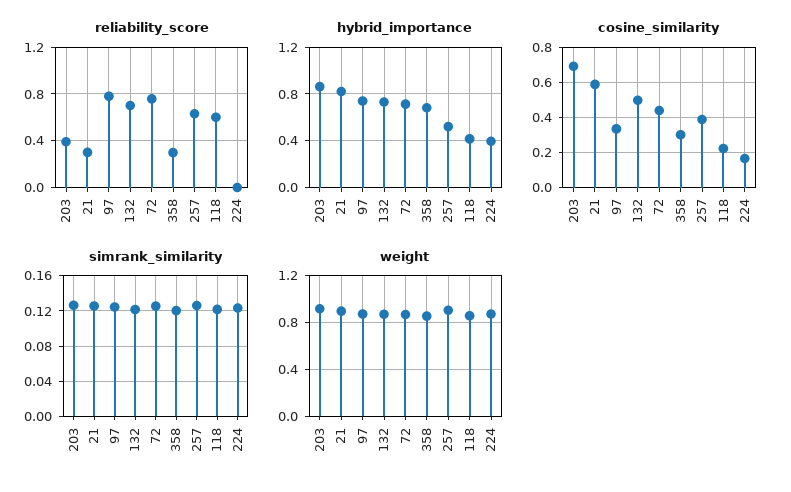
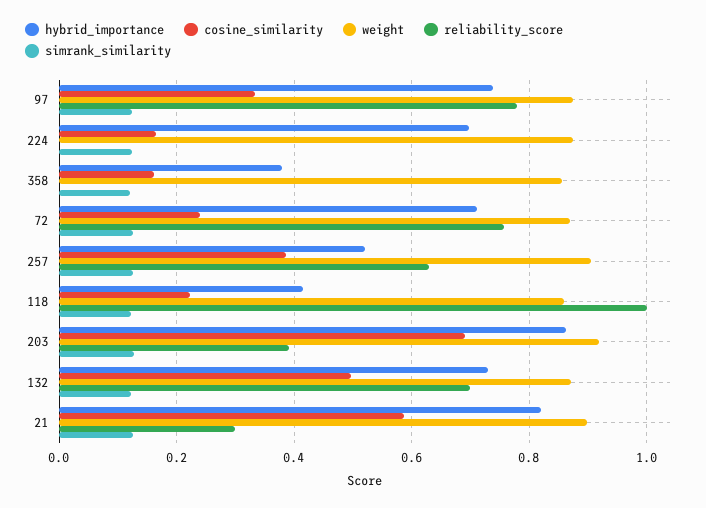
reliability_score, 358: 0.3 -> 0
reliability_score, 118: 0.6 -> 1
hybrid_importance, 358: 0.7 -> 0.38
hybrid_importance, 224: 0.4 -> 0.7
cosine_similarity, 72: 0.45 -> 0.24
cosine_similarity, 358: 0.3 -> 0.16

